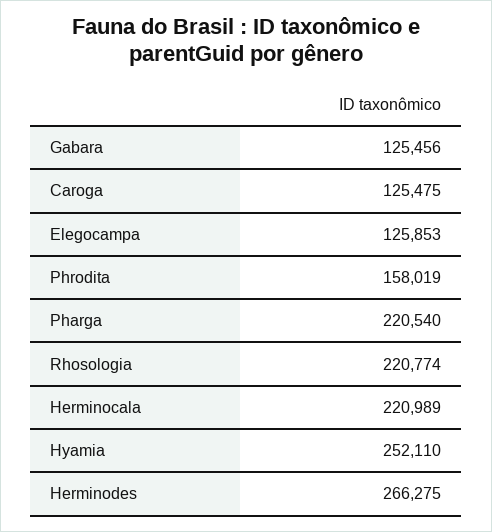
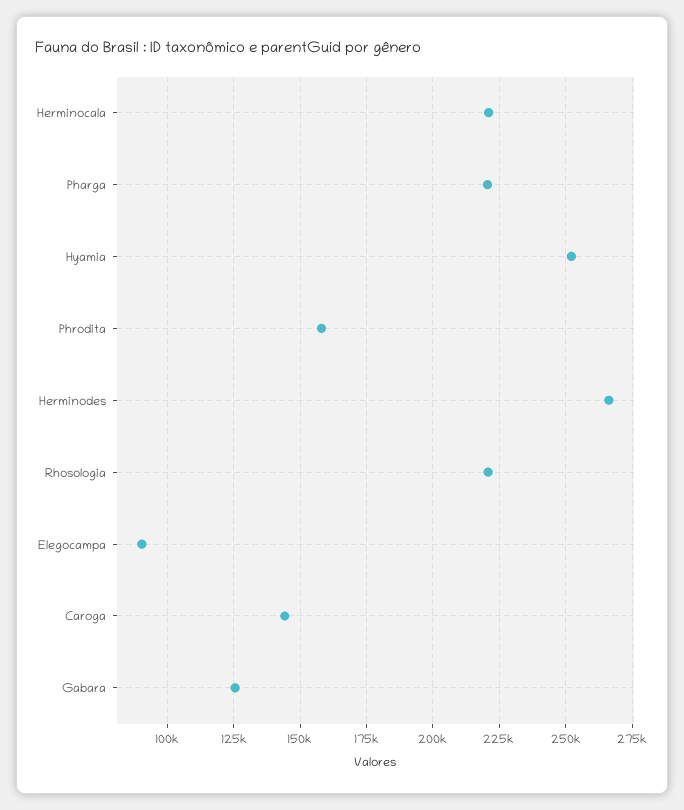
Caroga: 125475 -> 145000
Elegocampa: 125853 -> 90000

